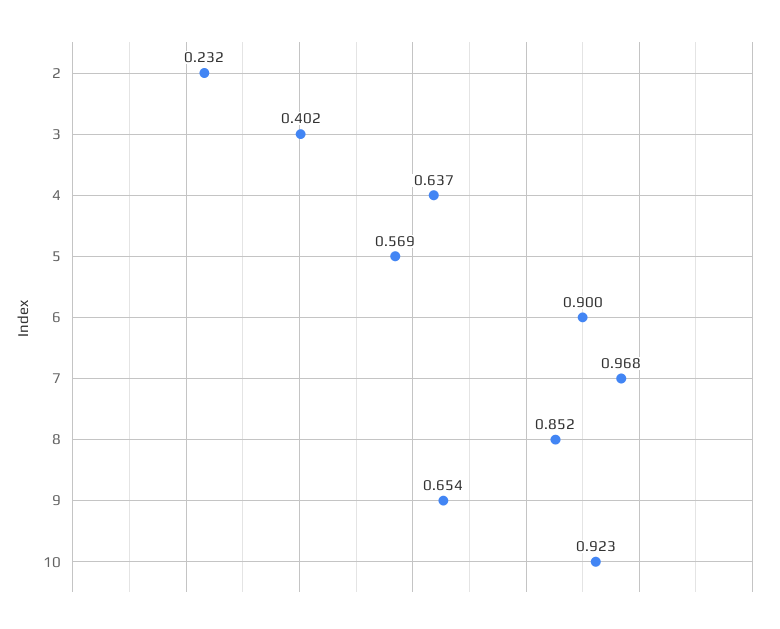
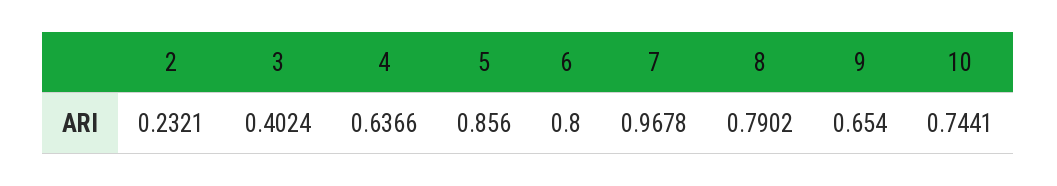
5: 0.569 -> 0.856
6: 0.9 -> 0.8
8: 0.852 -> 0.7902
10: 0.923 -> 0.7441

